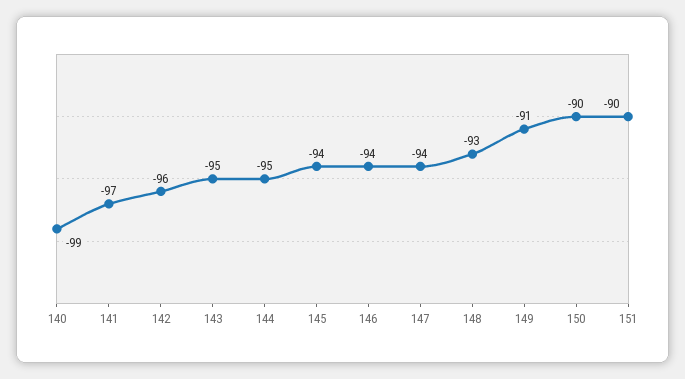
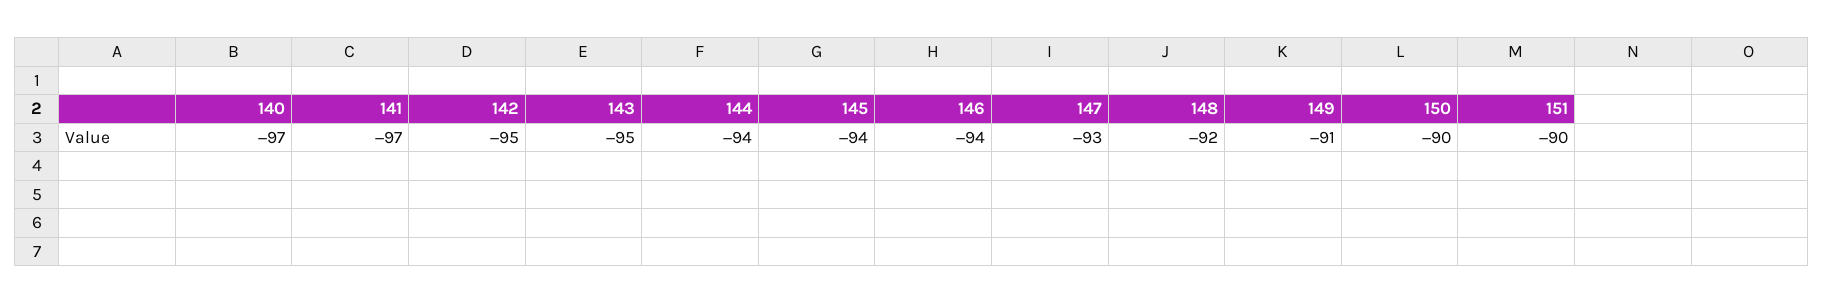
140: -99 -> -97
142: -96 -> -95
144: -95 -> -94
147: -94 -> -93
148: -93 -> -92

